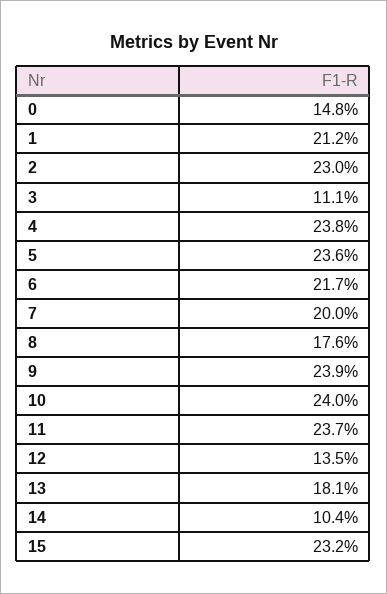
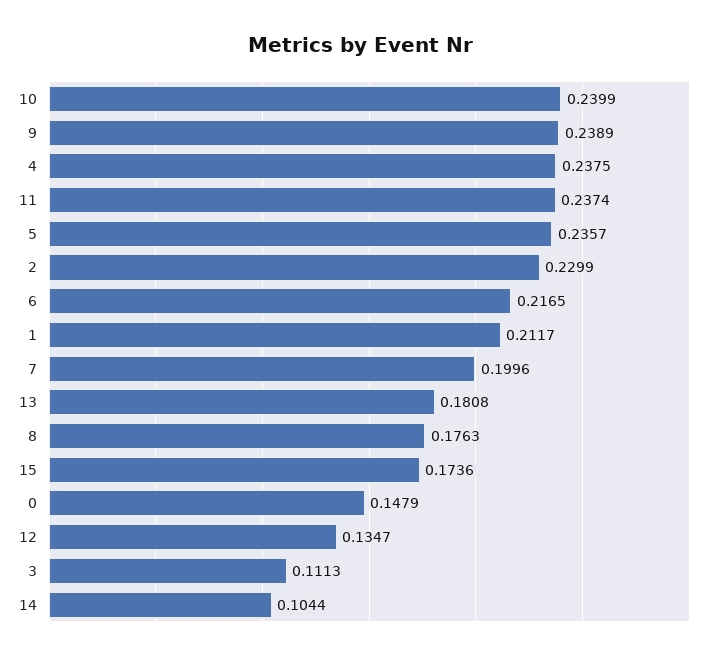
15: 0.232 -> 0.1736

